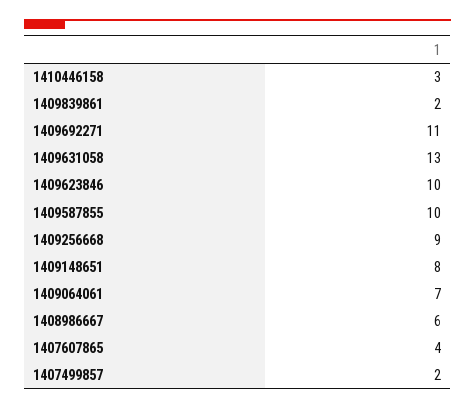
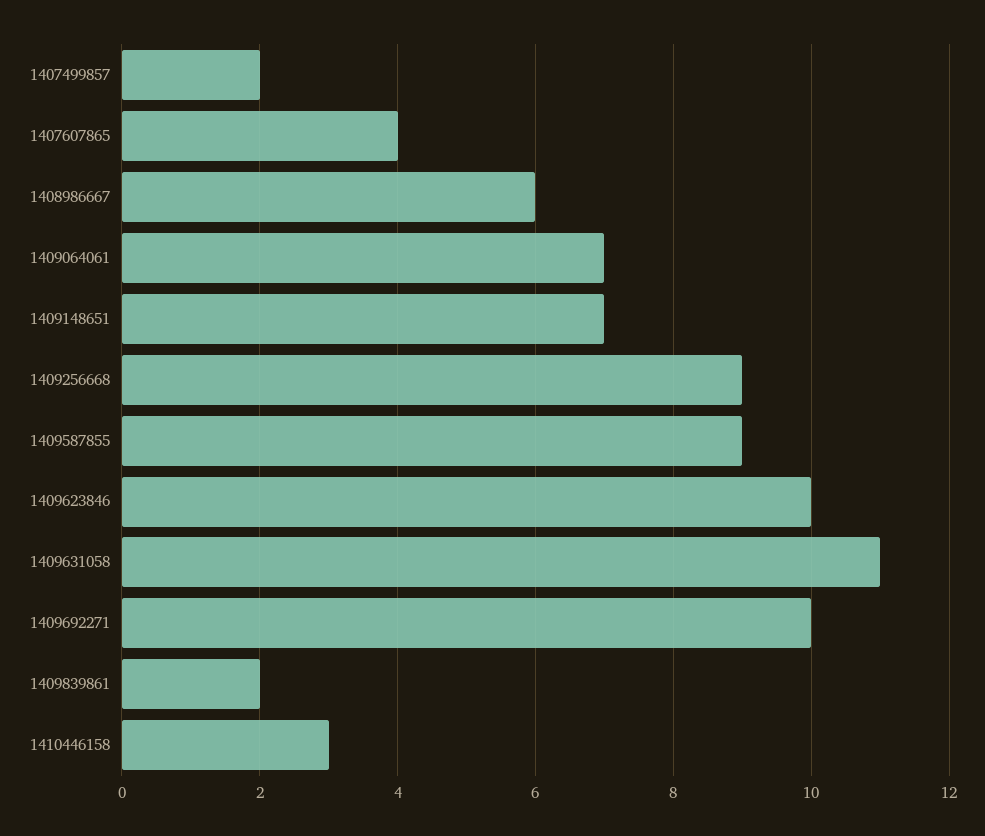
1409692271: 11 -> 10
1409631058: 13 -> 11
1409587855: 10 -> 9
1409148651: 8 -> 7

